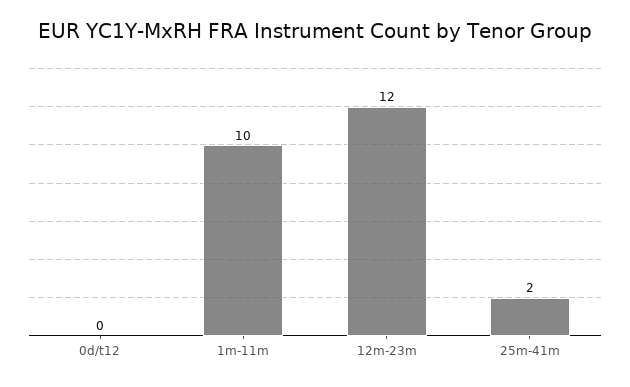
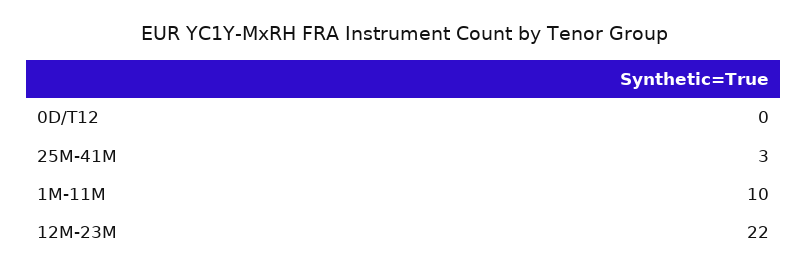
12m-23m: 12 -> 22
25m-41m: 2 -> 3

